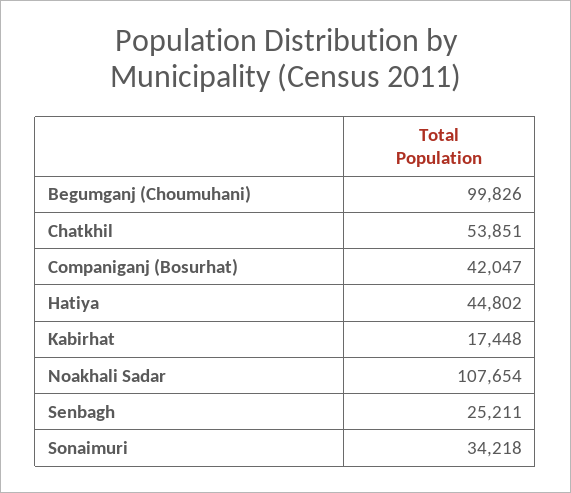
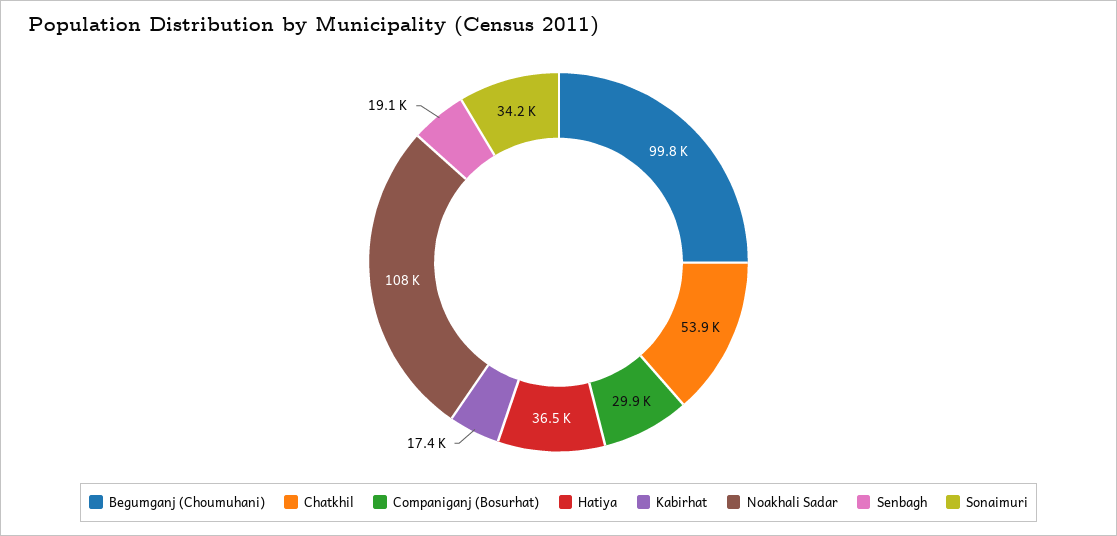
Companiganj (Bosurhat): 42047 -> 29900
Hatiya: 44802 -> 36500
Senbagh: 25211 -> 19100

